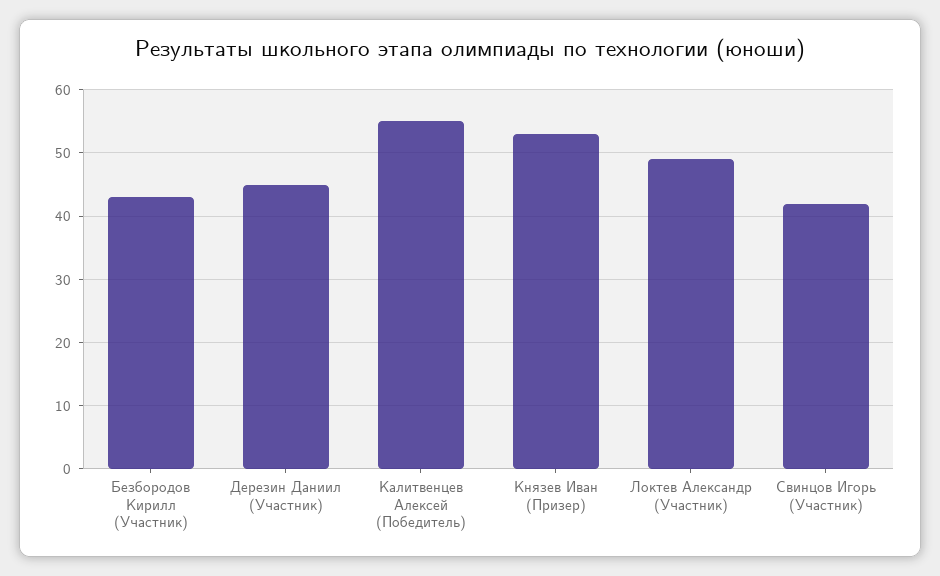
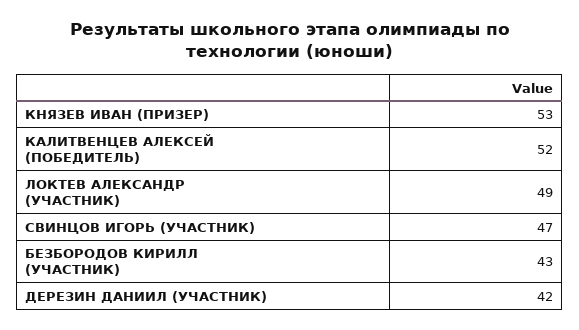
Дерезин Даниил (Участник): 45 -> 42
Калитвенцев Алексей (Победитель): 55 -> 52
Свинцов Игорь (Участник): 42 -> 47

